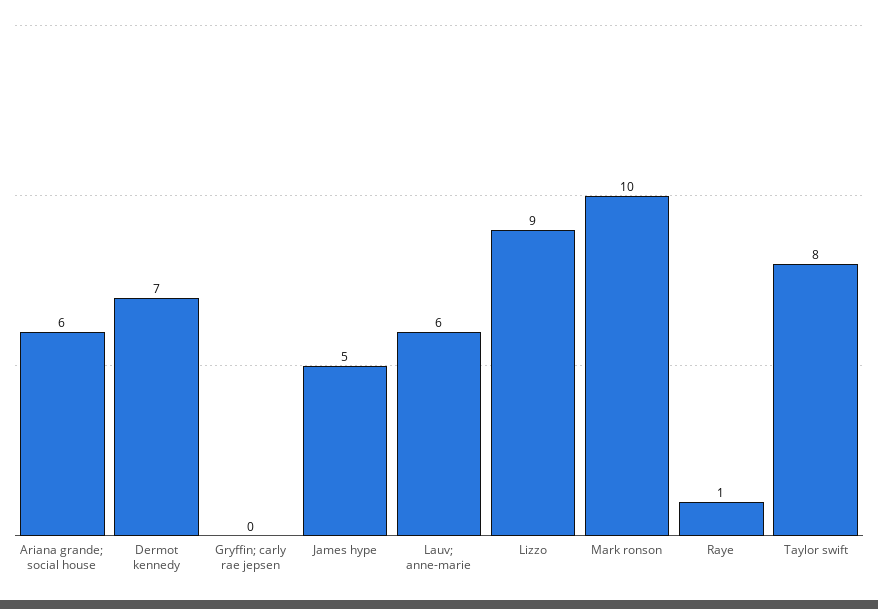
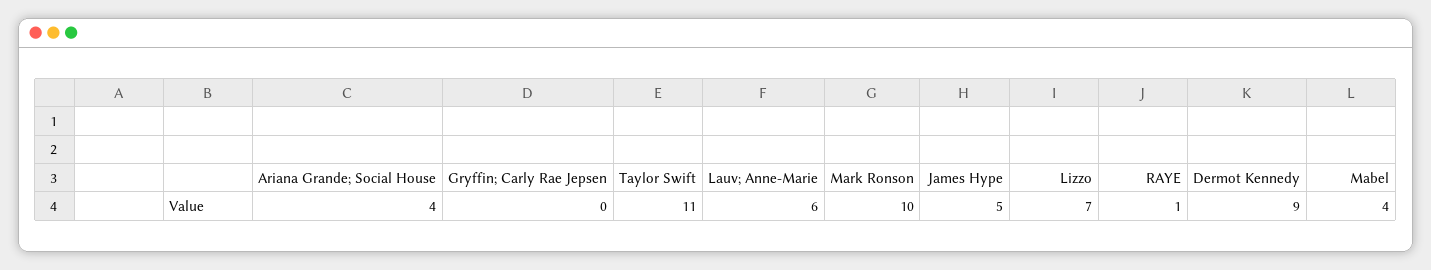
Ariana grande; social house: 6 -> 4
Dermot kennedy: 7 -> 9
Lizzo: 9 -> 7
Taylor swift: 8 -> 11
Mabel: none -> 4

